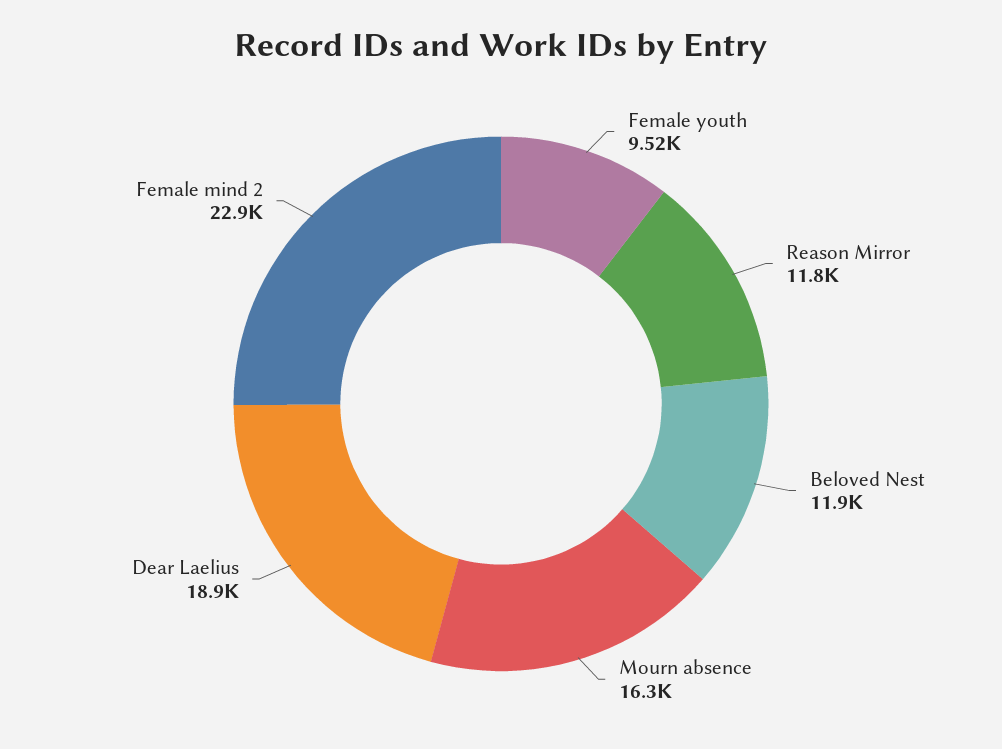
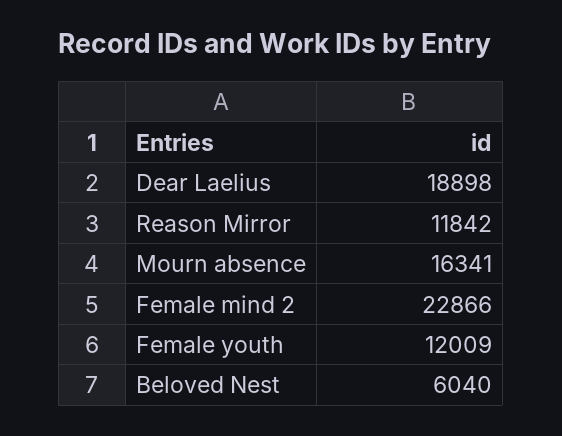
Female youth: 9520 -> 12009
Beloved Nest: 11900 -> 6040

